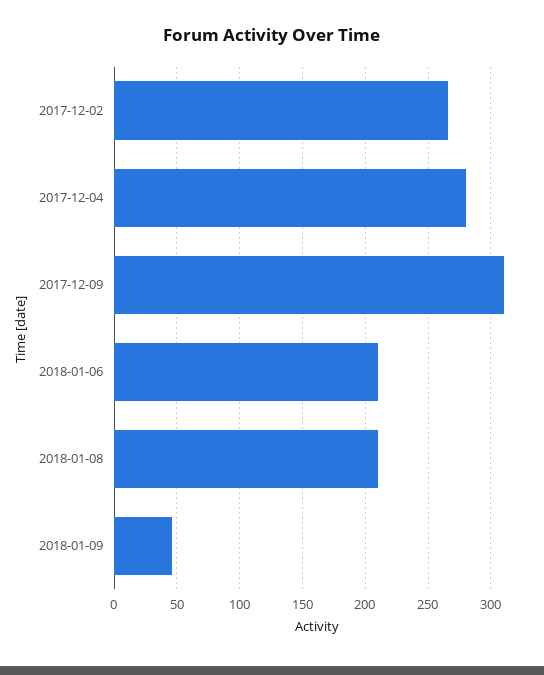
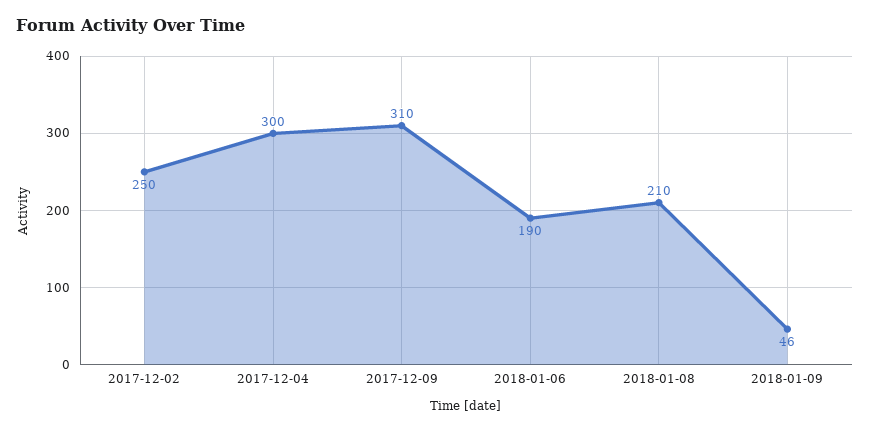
2017-12-02: 265 -> 250
2017-12-04: 280 -> 300
2018-01-06: 210 -> 190

